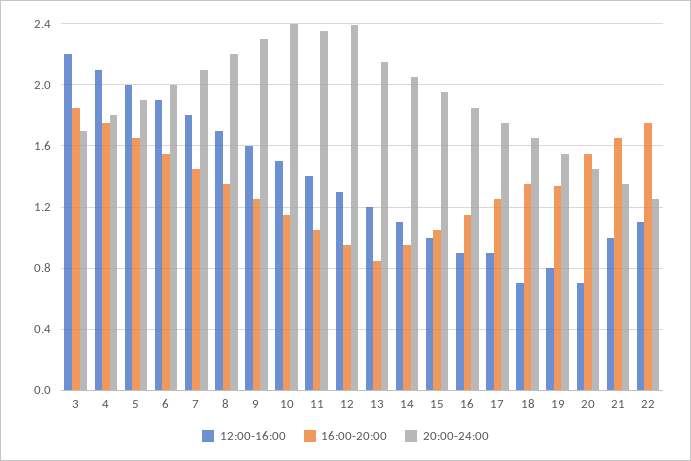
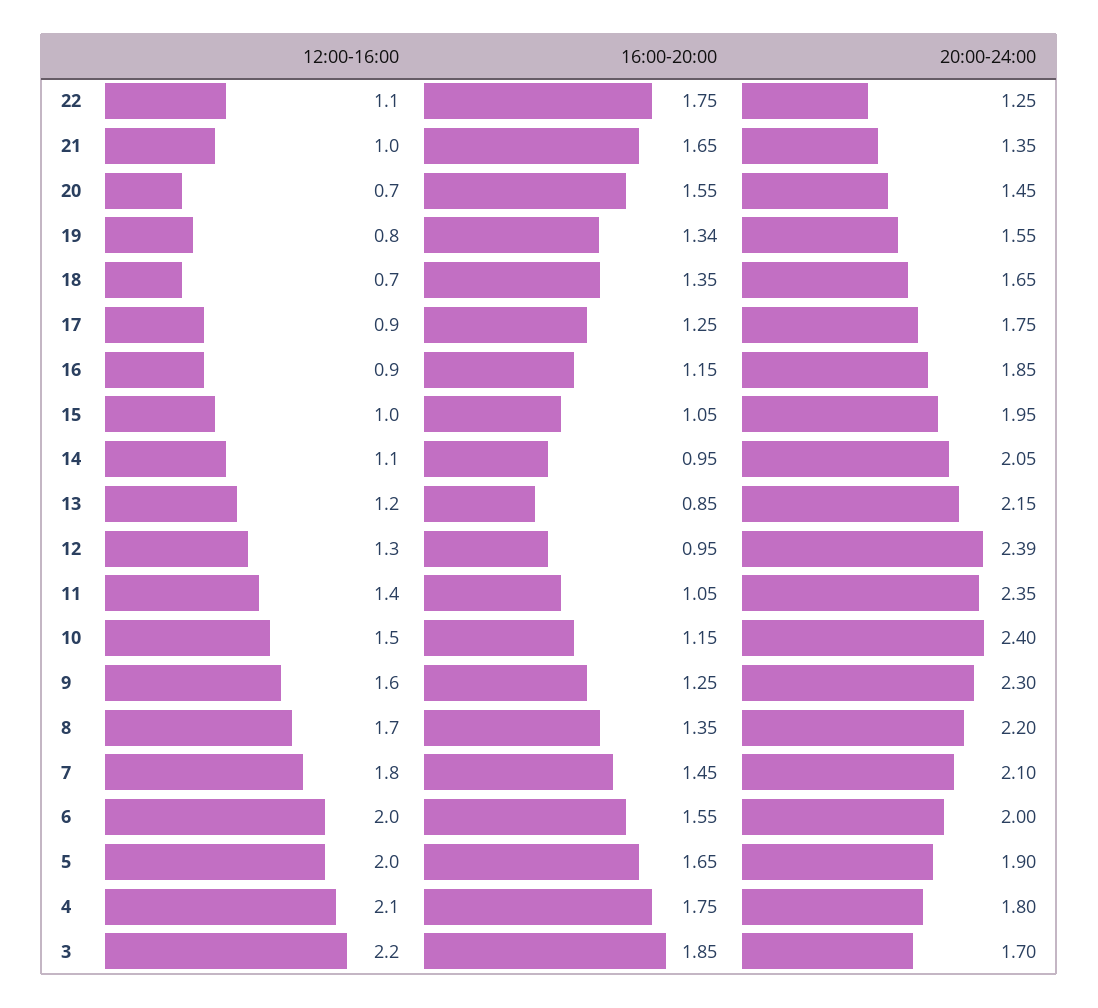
12:00-16:00, 6: 1.9 -> 2

